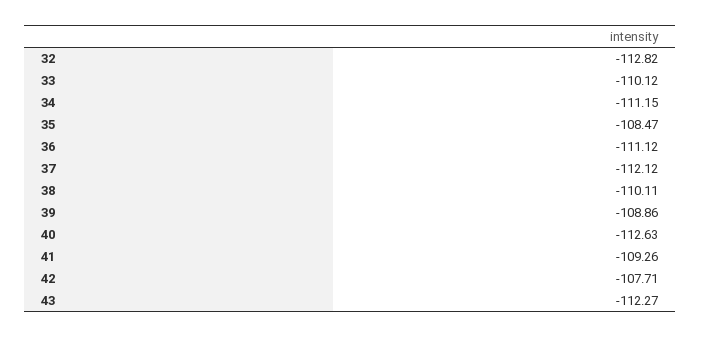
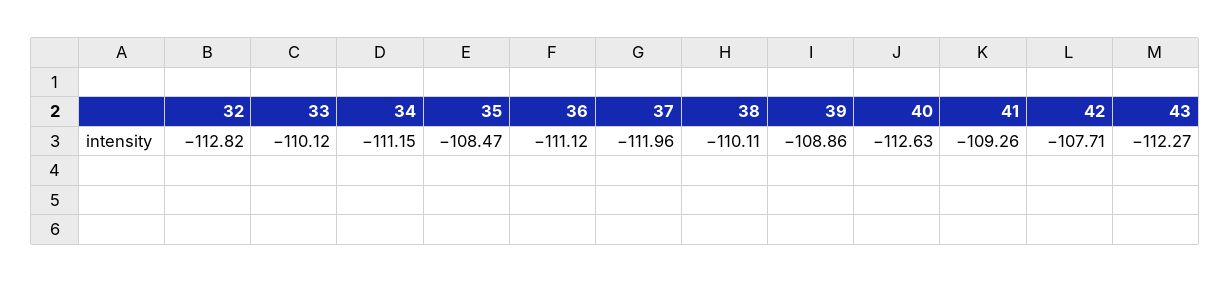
37: -112.12 -> -111.96

